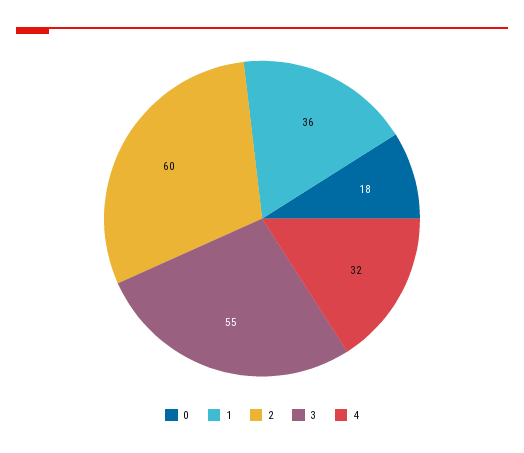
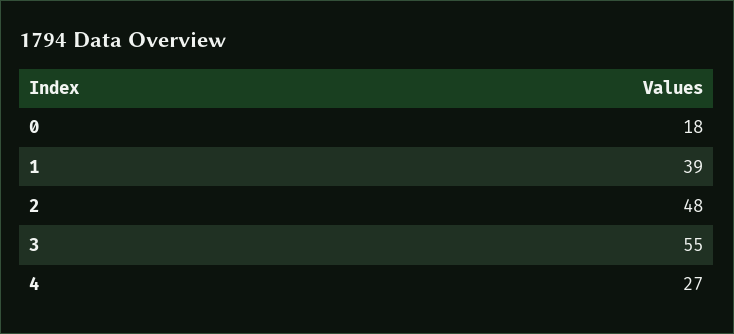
1: 36 -> 39
2: 60 -> 48
4: 32 -> 27

